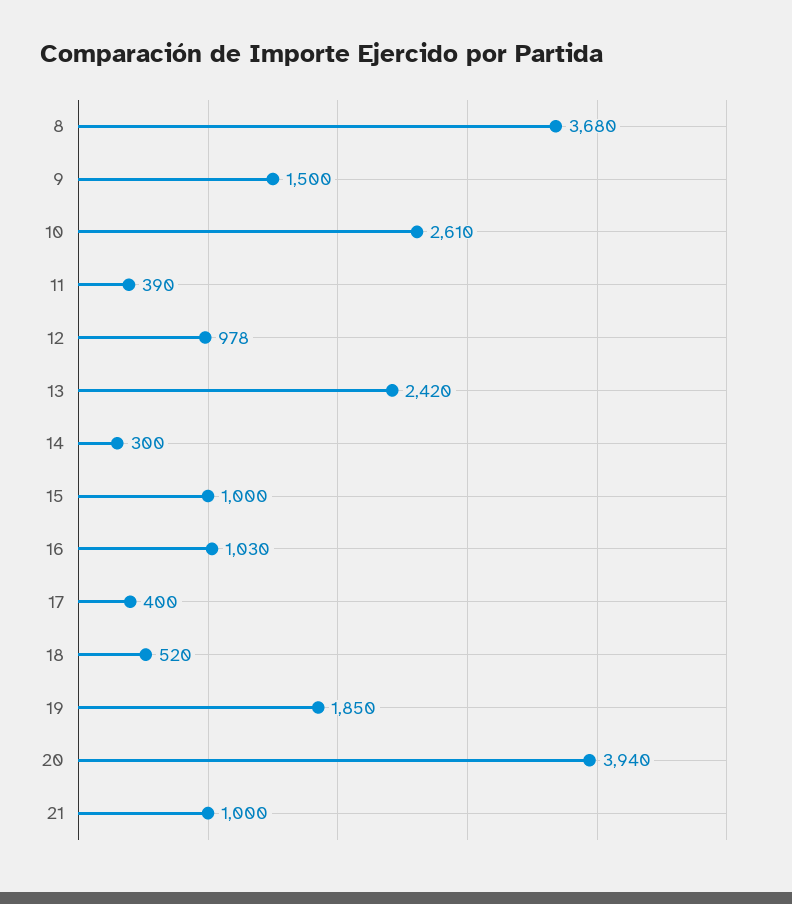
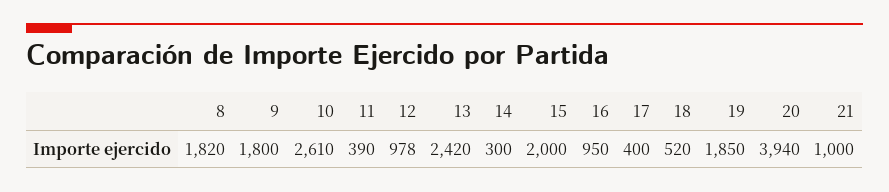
8: 3680 -> 1820
9: 1500 -> 1800
15: 1000 -> 2000
16: 1030 -> 950

